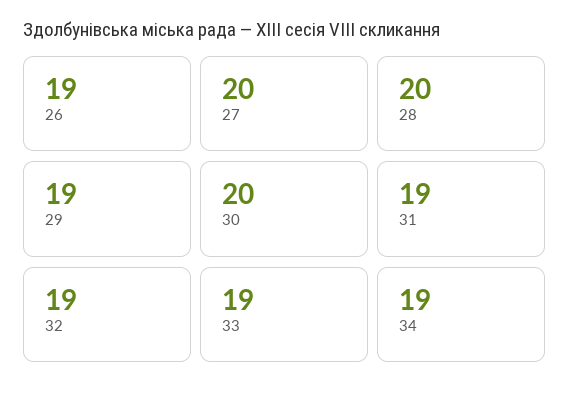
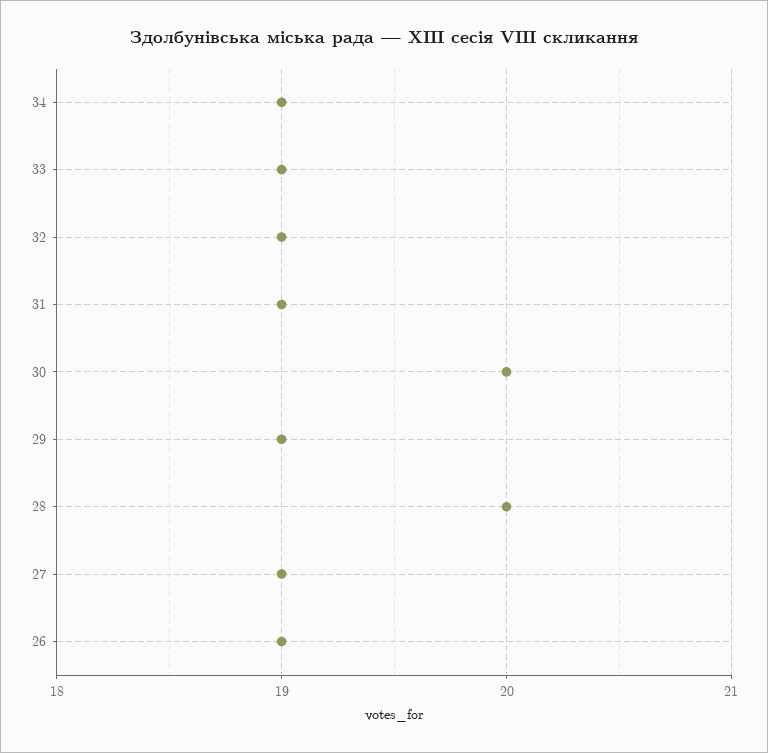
27: 20 -> 19

